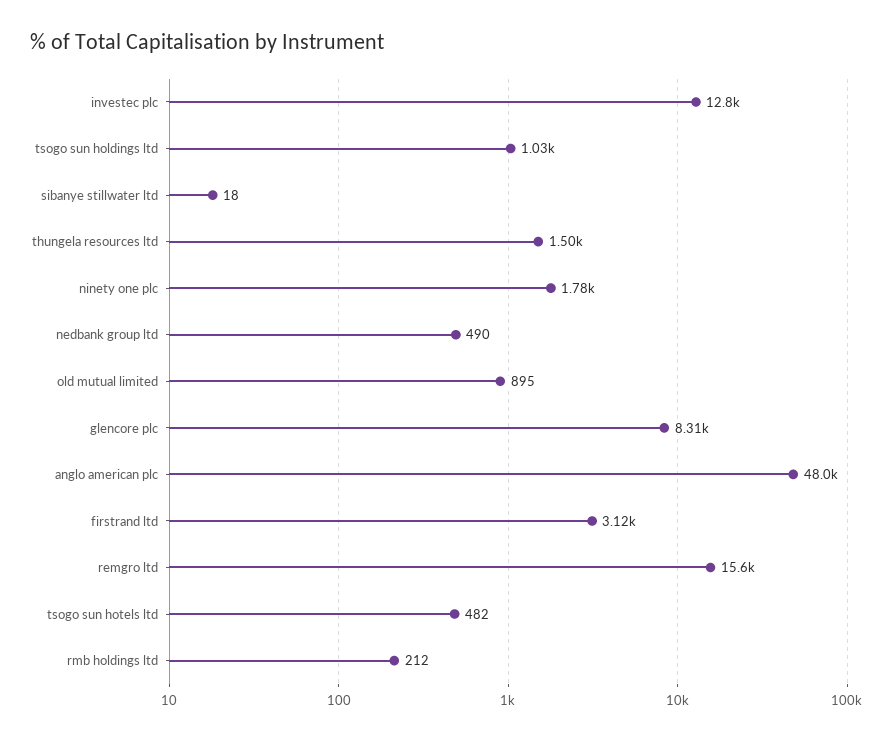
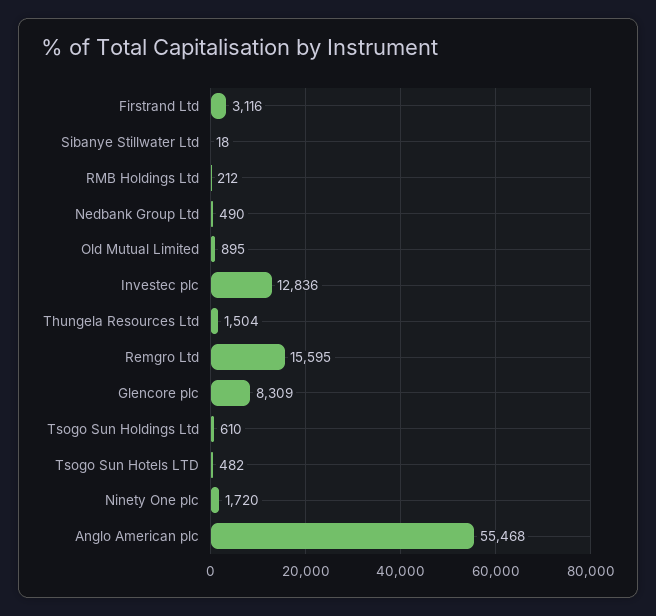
tsogo sun holdings ltd: 1030 -> 610
ninety one plc: 1780 -> 1720
anglo american plc: 48000 -> 55468

